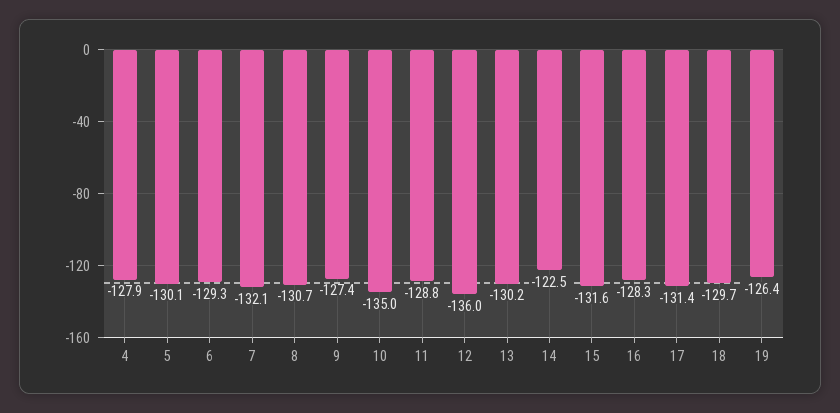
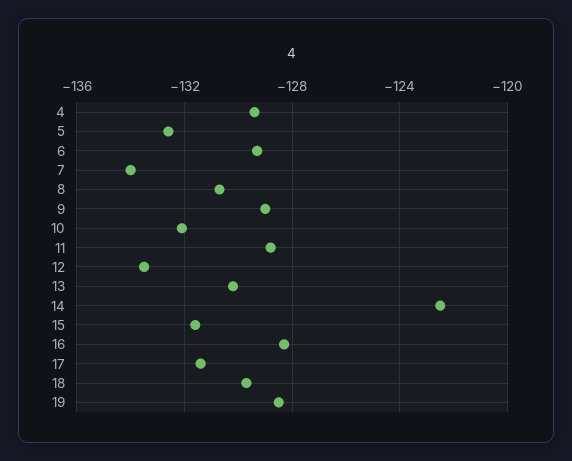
4: -127.9 -> -129.5
5: -130.1 -> -132.5
7: -132.1 -> -134
9: -127.4 -> -129
10: -135 -> -132
12: -136 -> -133.5
19: -126.4 -> -128.5

